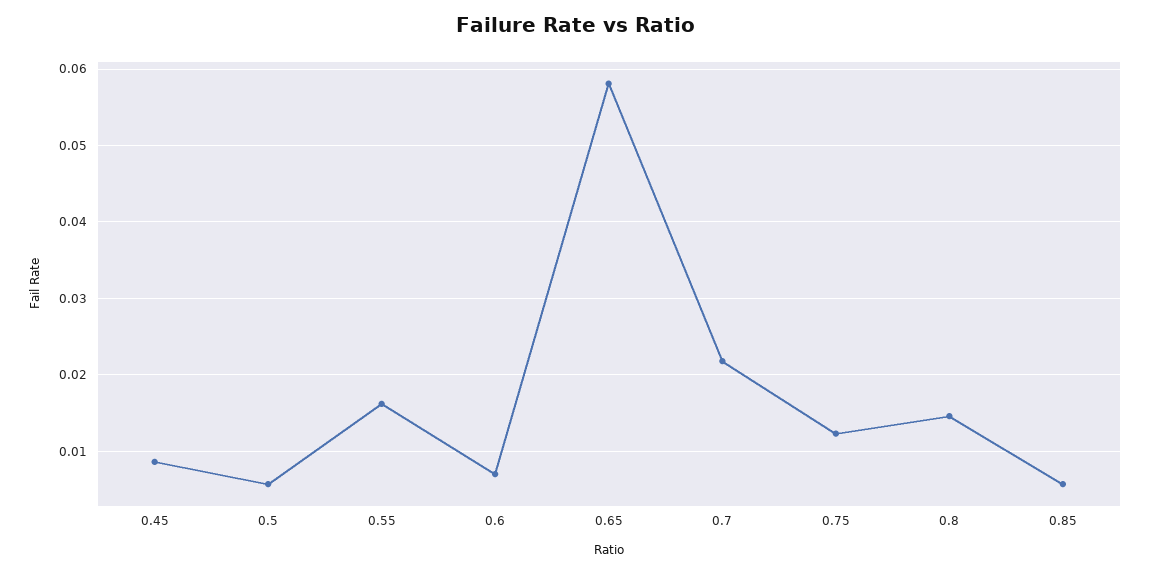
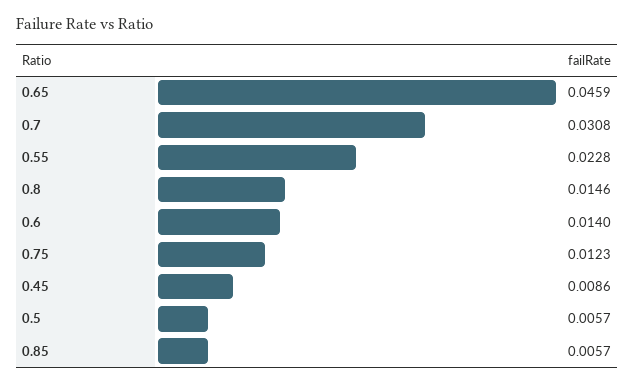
0.55: 0.016 -> 0.0228
0.6: 0.007 -> 0.014
0.65: 0.058 -> 0.0459
0.7: 0.022 -> 0.0308

